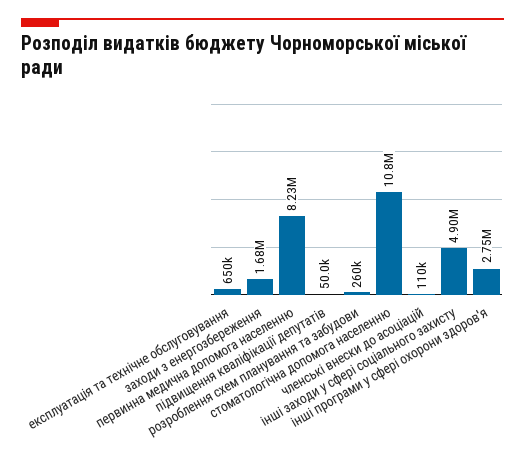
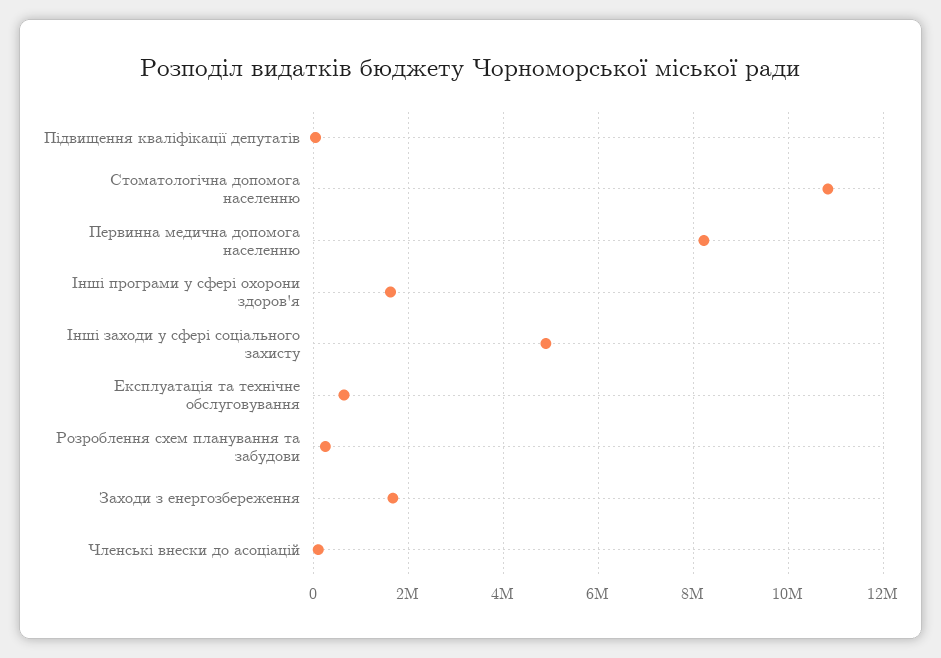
інші програми у сфері охорони здоров'я: 2750000 -> 1600000

